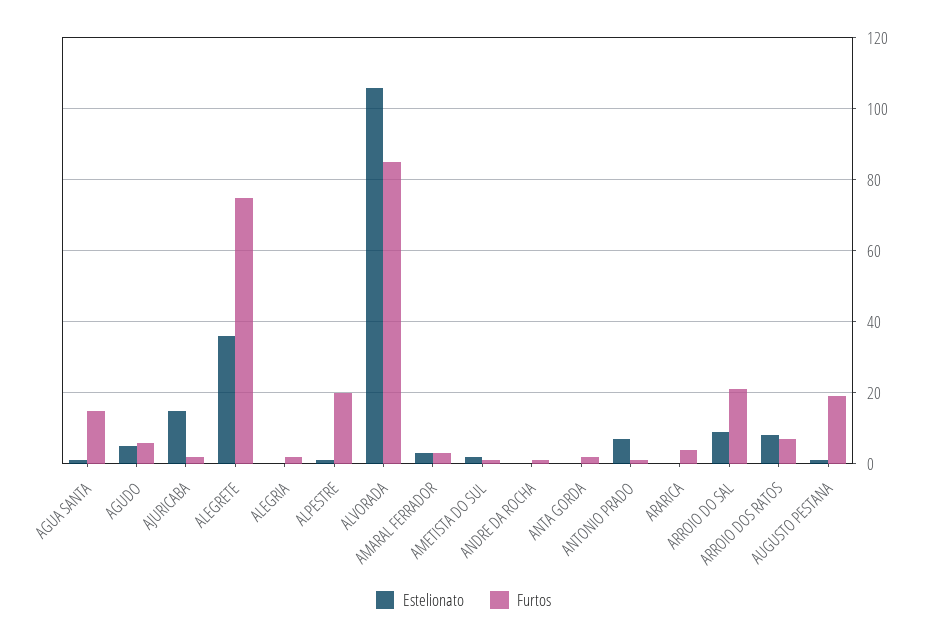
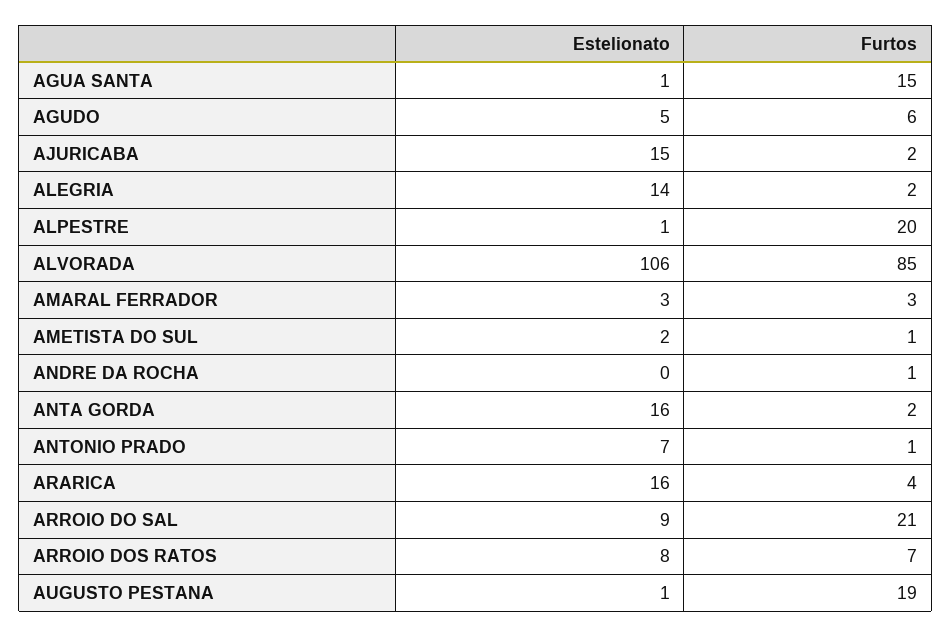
Estelionato, ALEGRETE: 35 -> none
Furtos, ALEGRETE: 75 -> none
Estelionato, ALEGRIA: 0 -> 14
Estelionato, ANTA GORDA: 0 -> 16
Estelionato, ARARICA: 0 -> 16

